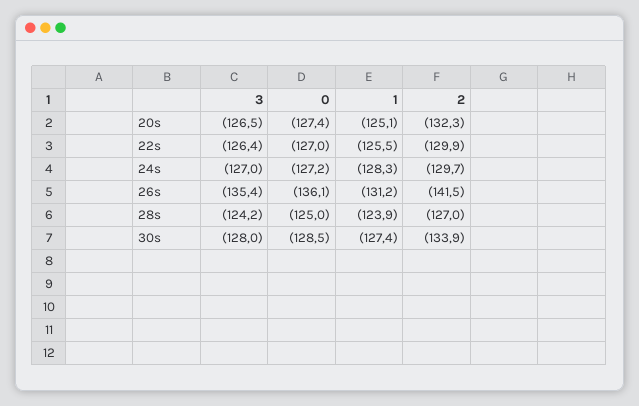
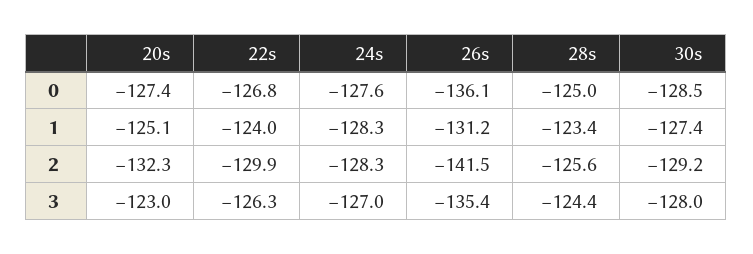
3, 20s: -126.5 -> -123
3, 22s: -126.4 -> -126.3
0, 22s: -127 -> -126.8
1, 22s: -125.5 -> -124
0, 24s: -127.2 -> -127.6
2, 24s: -129.7 -> -128.3
3, 28s: -124.2 -> -124.4
1, 28s: -123.9 -> -123.4
2, 28s: -127 -> -125.6
2, 30s: -133.9 -> -129.2

